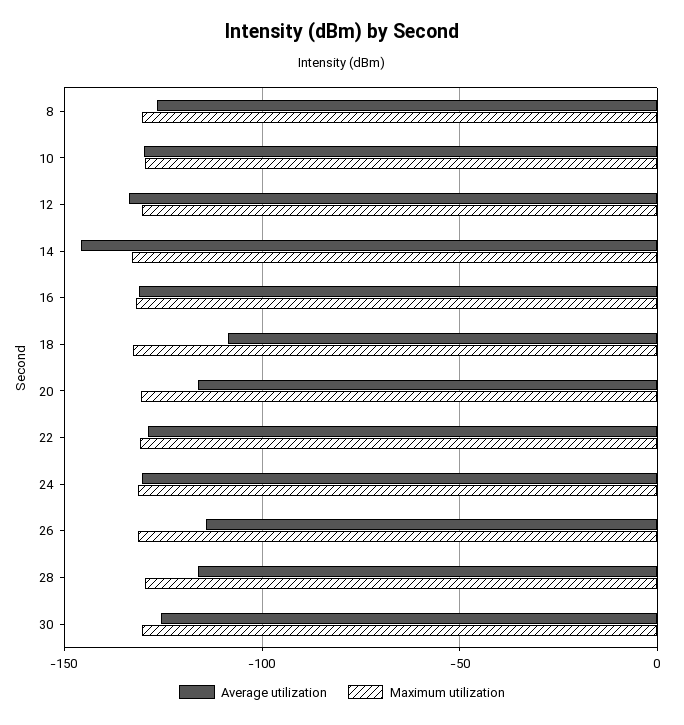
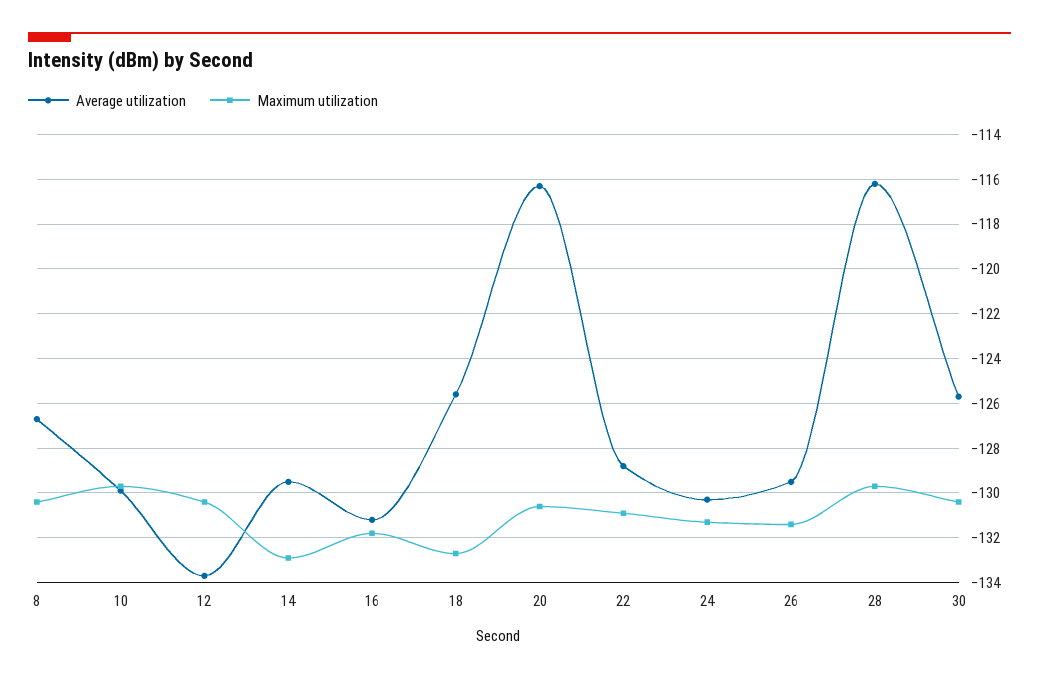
Average utilization, 14: -145 -> -129.5
Average utilization, 18: -110 -> -125.5
Average utilization, 26: -115 -> -129.5

